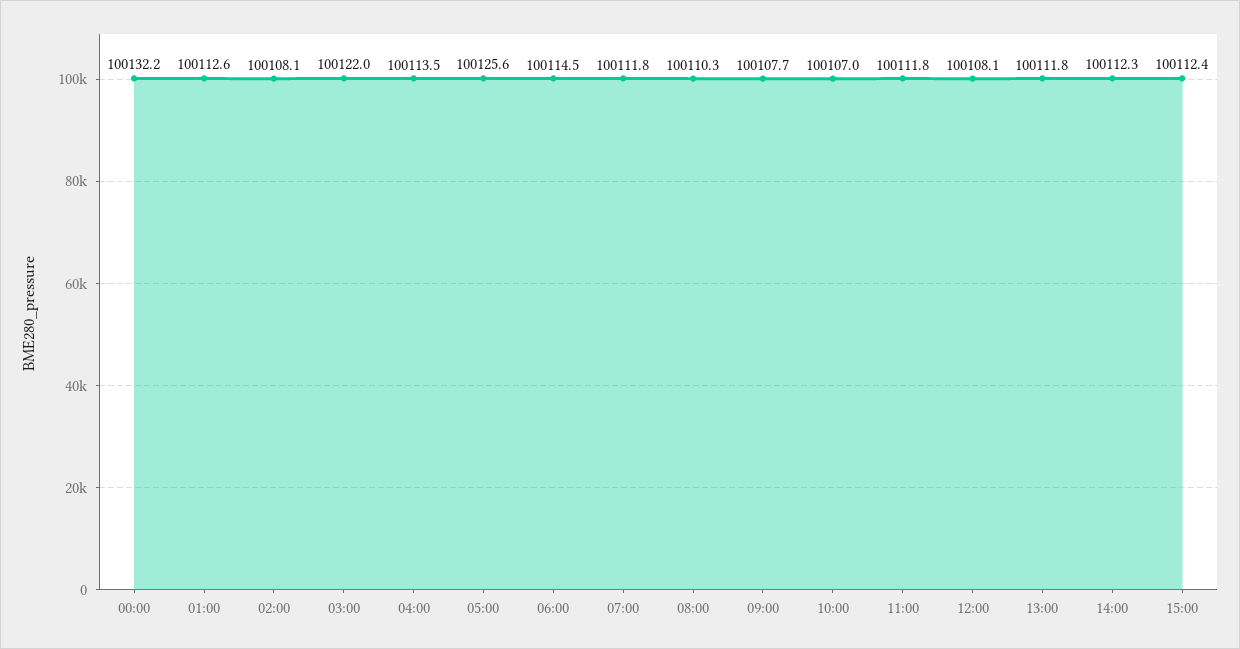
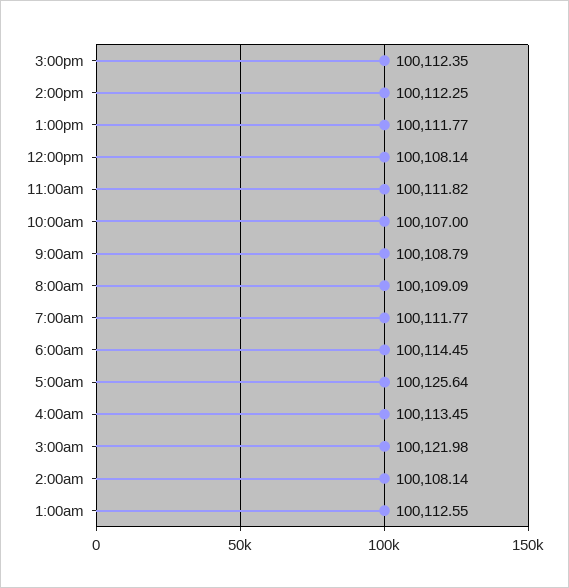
00:00: 100132.2 -> none
08:00: 100110.3 -> 100109.09
09:00: 100107.7 -> 100108.79

